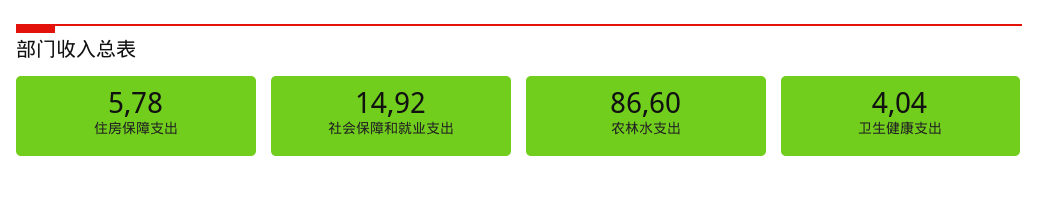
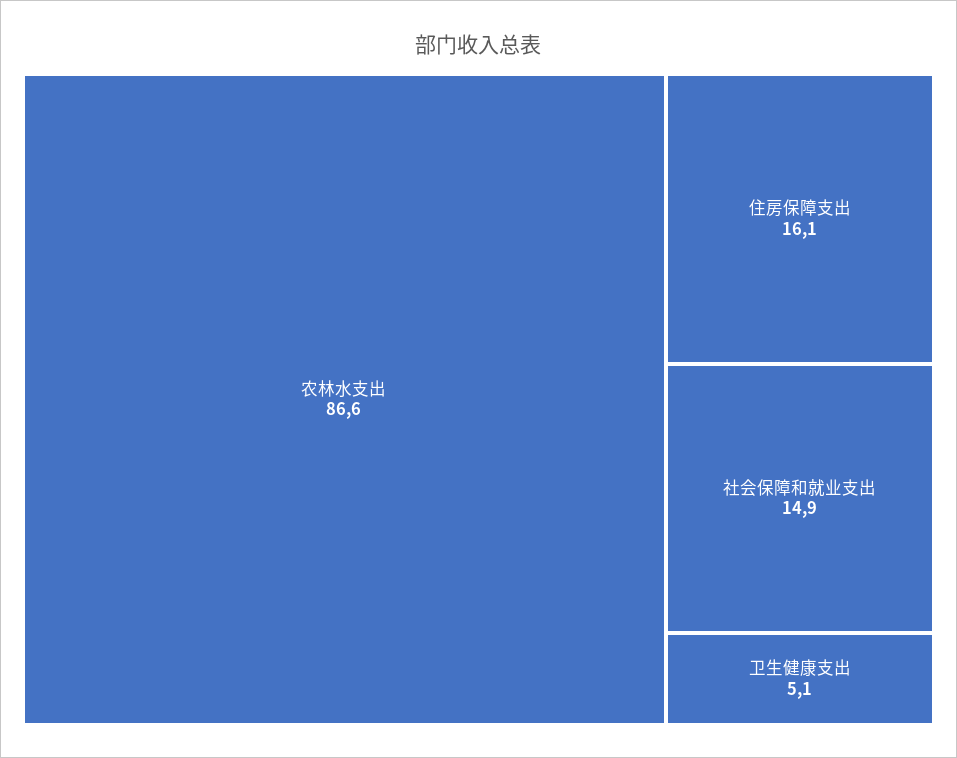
住房保障支出: 5.78 -> 16.1
卫生健康支出: 4.04 -> 5.1

